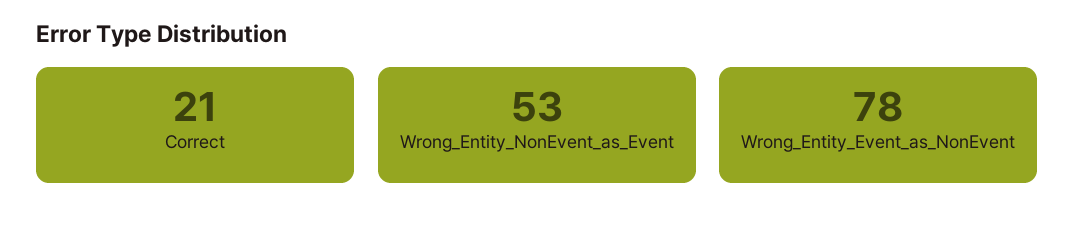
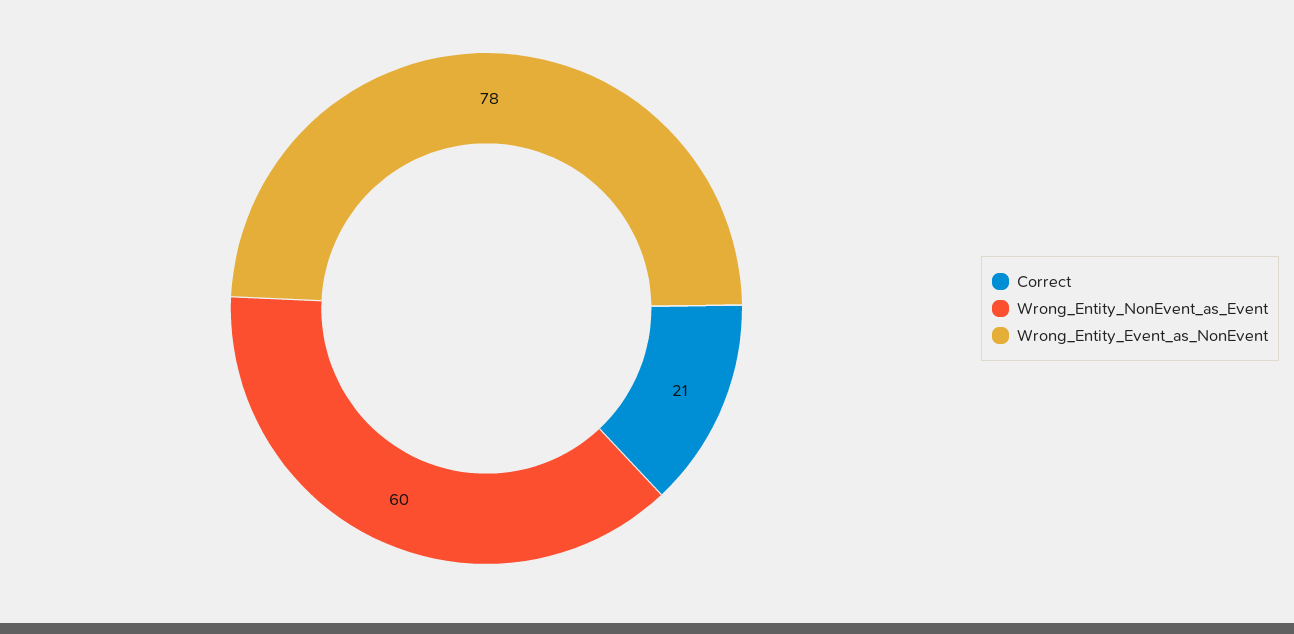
Wrong_Entity_NonEvent_as_Event: 53 -> 60

